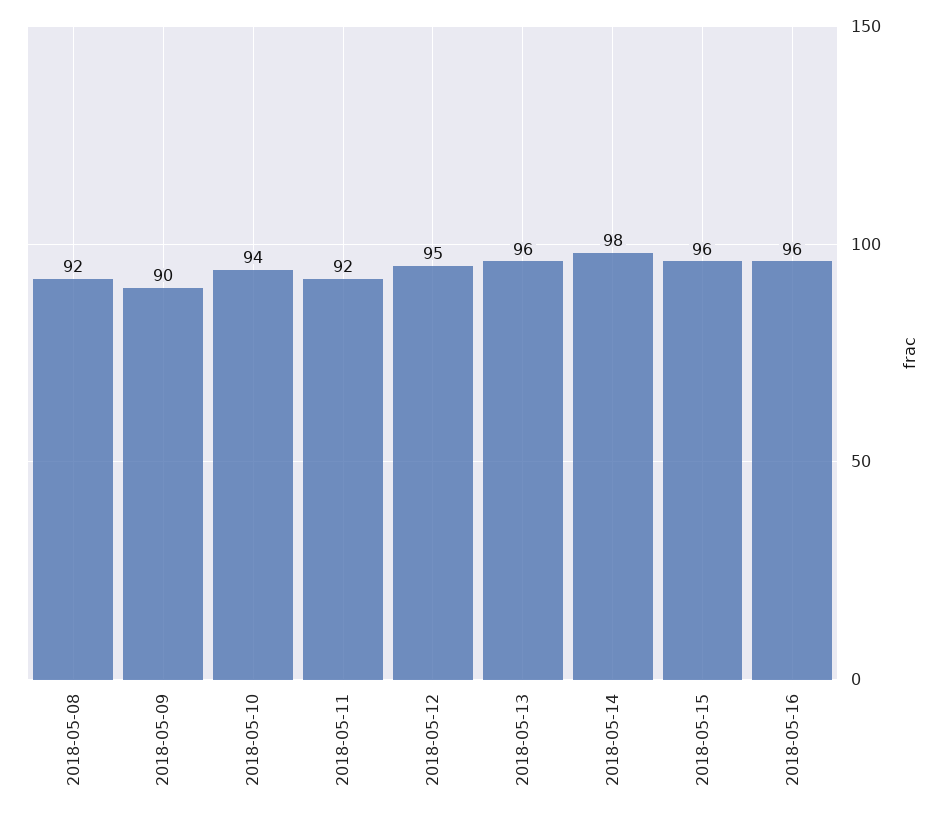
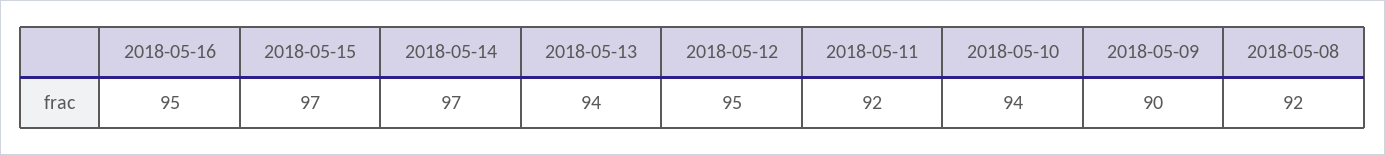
2018-05-13: 96 -> 94
2018-05-14: 98 -> 97
2018-05-15: 96 -> 97
2018-05-16: 96 -> 95

